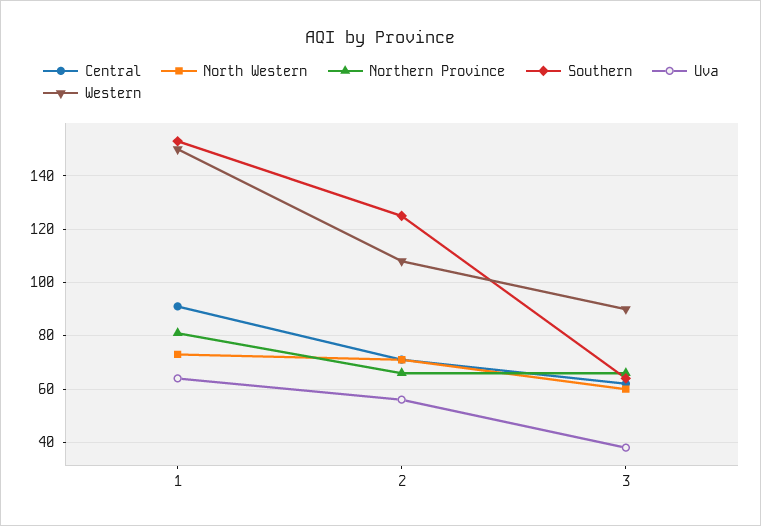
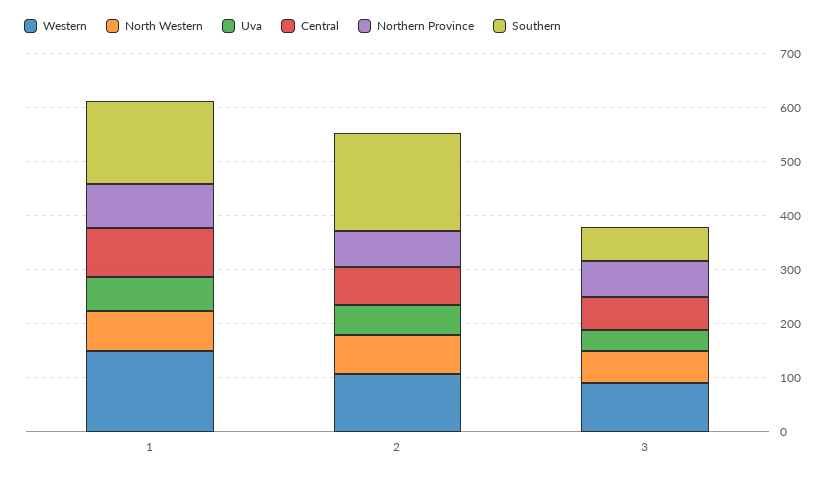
Southern, 2: 125 -> 180

